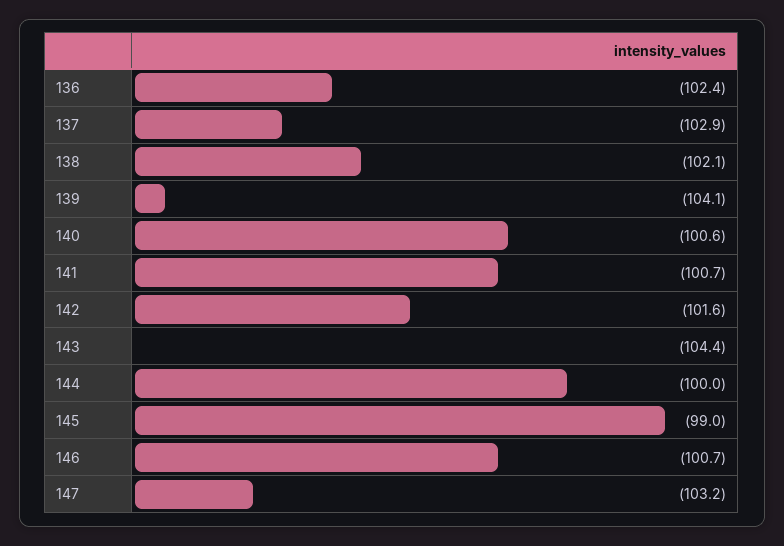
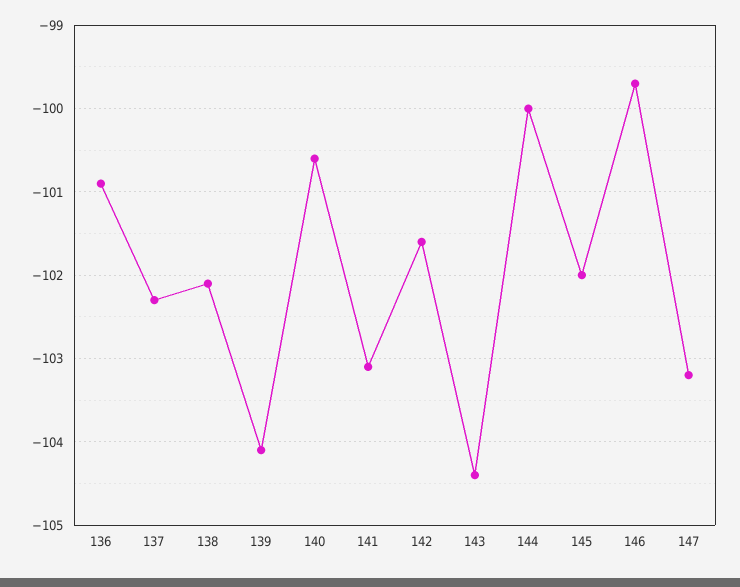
136: -102.4 -> -100.9
137: -102.9 -> -102.3
141: -100.7 -> -103.1
145: -99 -> -102
146: -100.7 -> -99.7

